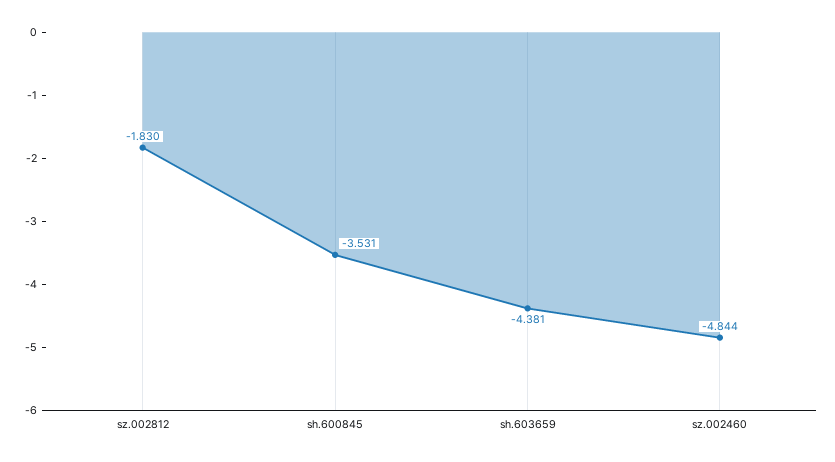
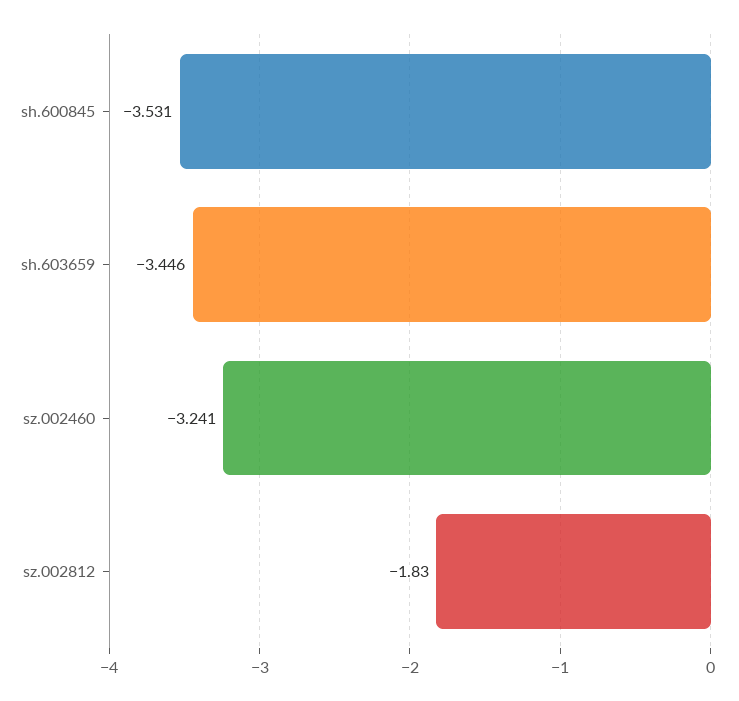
sh.603659: -4.381 -> -3.446
sz.002460: -4.844 -> -3.241

